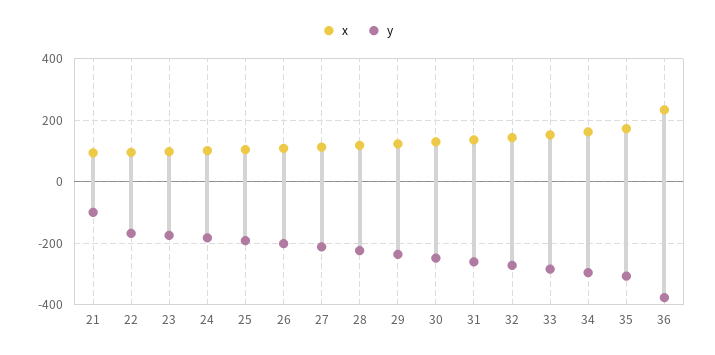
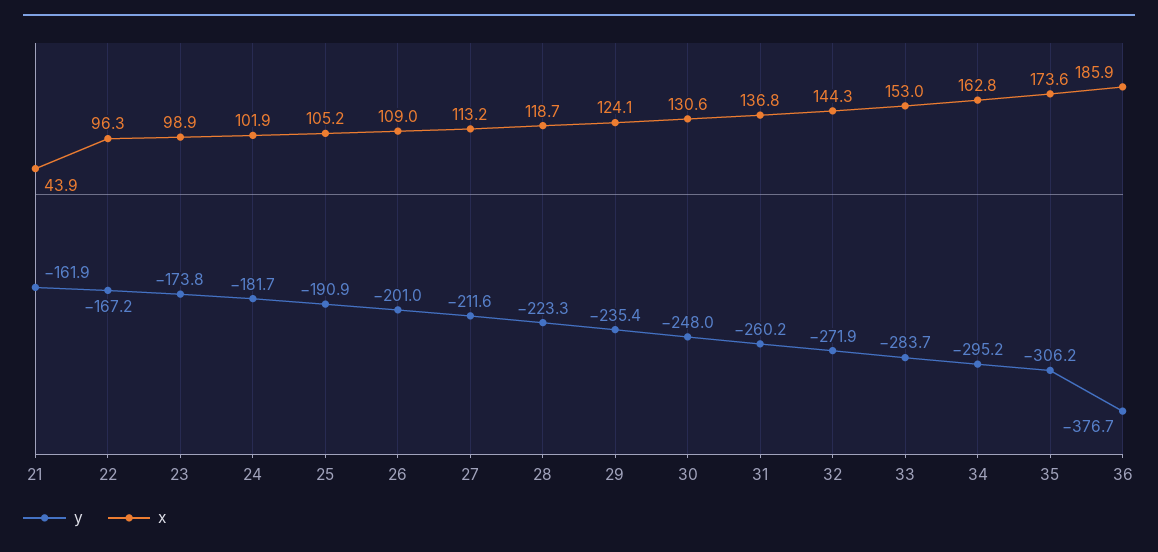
x, 21: 100 -> 43.9
y, 21: -100 -> -161.9
x, 36: 240 -> 185.9

